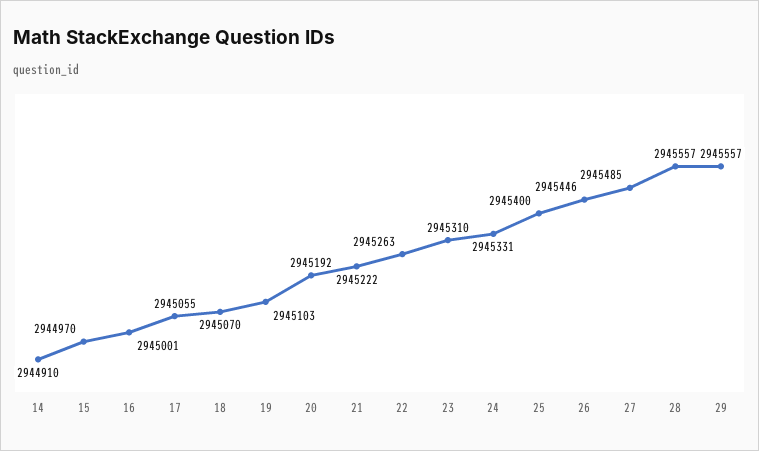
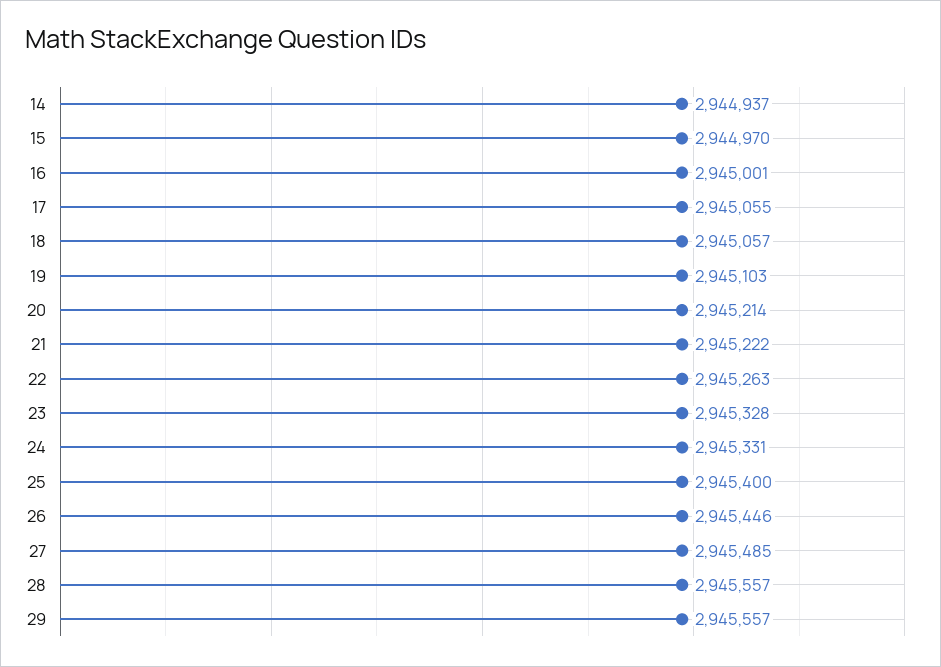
14: 2944910 -> 2944937
18: 2945070 -> 2945057
20: 2945192 -> 2945214
23: 2945310 -> 2945328

